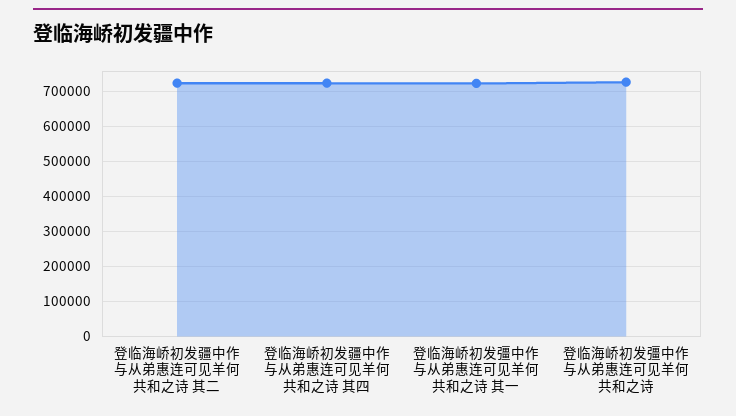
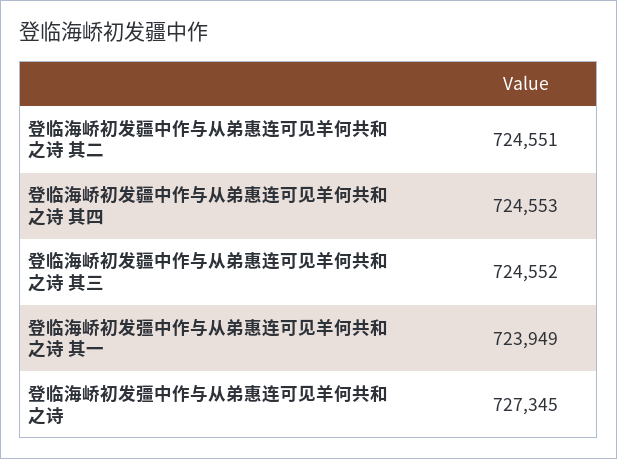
登临海峤初发疆中作与从弟惠连可见羊何共和之诗 其三: none -> 724552

